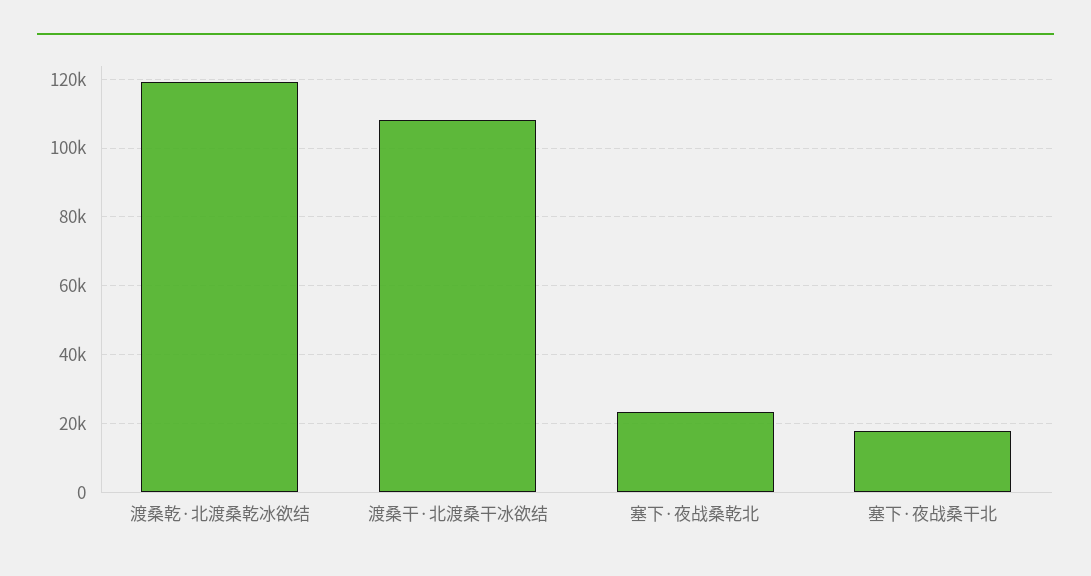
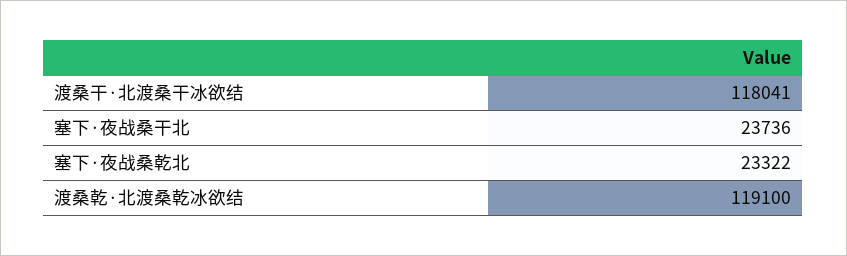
渡桑干·北渡桑干冰欲结: 108000 -> 118041
塞下·夜战桑干北: 18000 -> 23736

